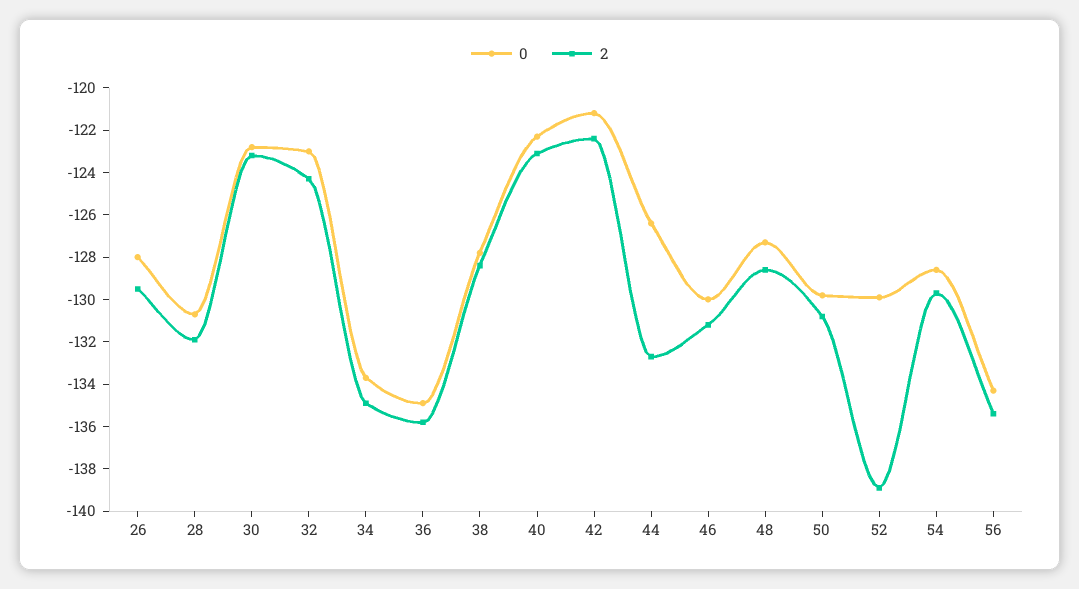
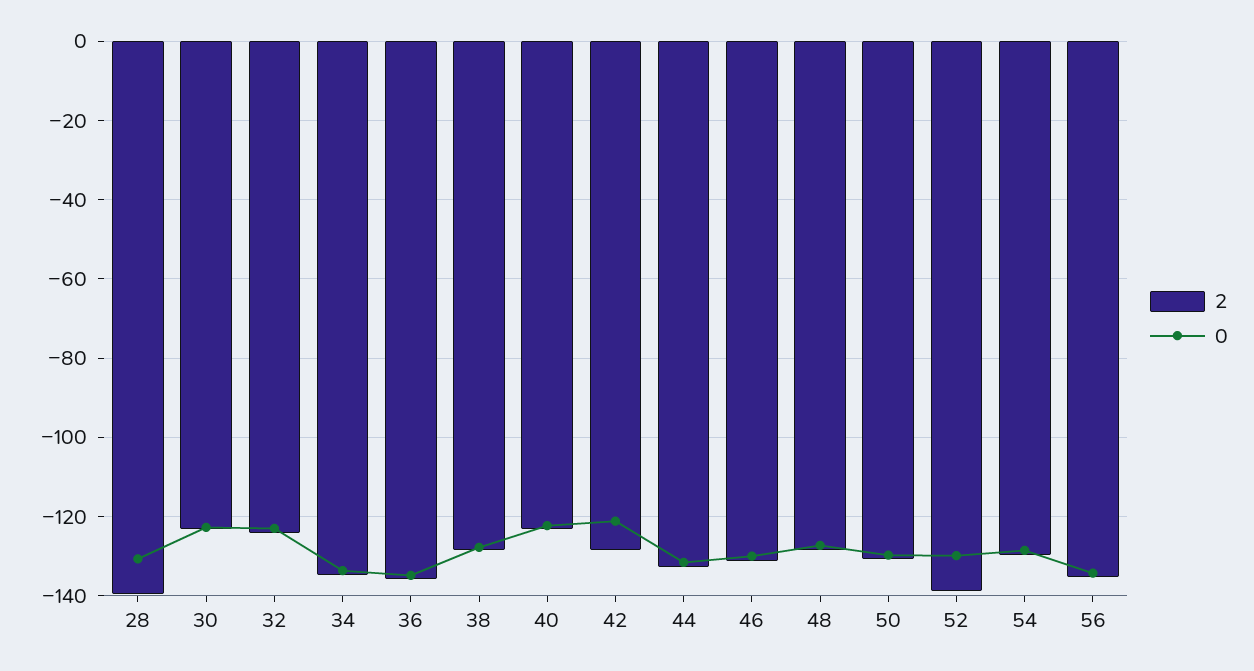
0, 26: -128 -> none
2, 26: -129.5 -> none
2, 28: -132 -> -140
2, 42: -122.5 -> -128
0, 44: -126.5 -> -132

